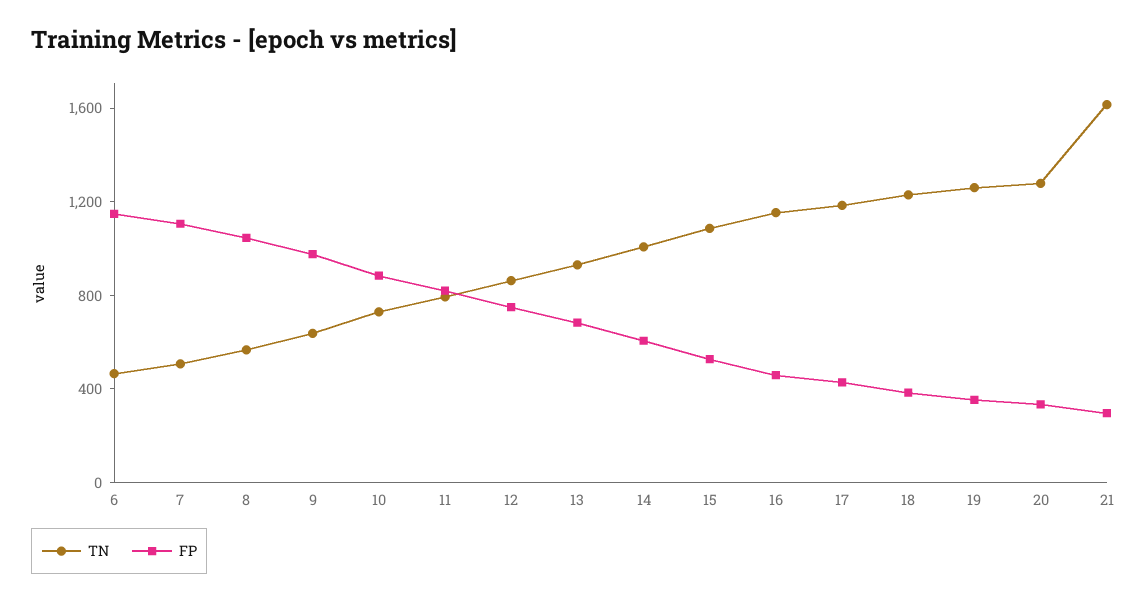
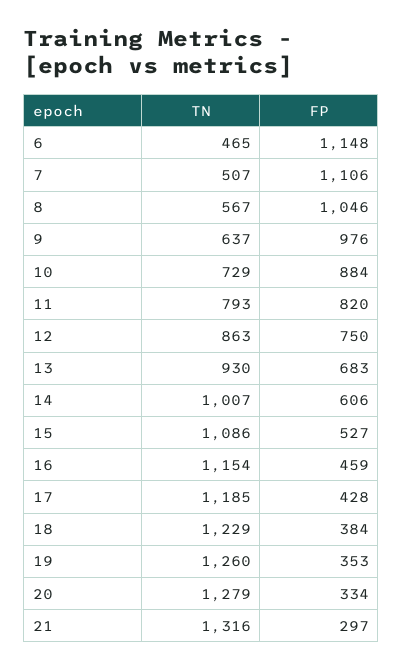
TN, 21: 1600 -> 1316

